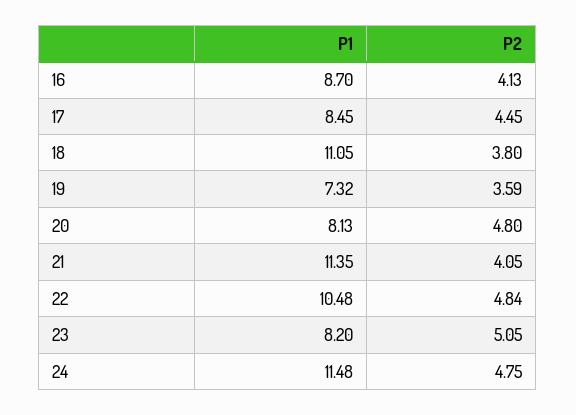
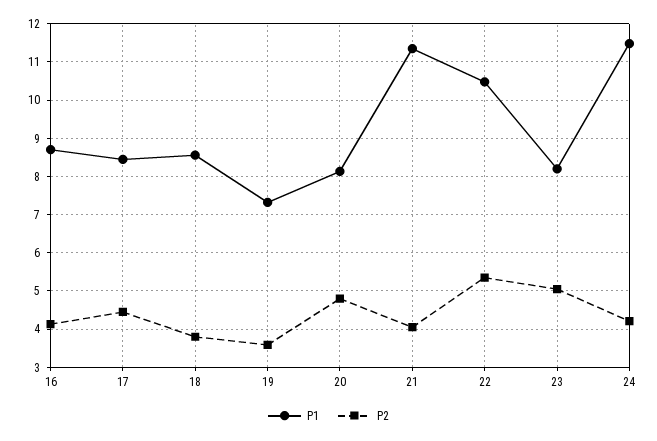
P1, 18: 11.05 -> 8.6
P2, 22: 4.84 -> 5.4
P2, 24: 4.75 -> 4.2

